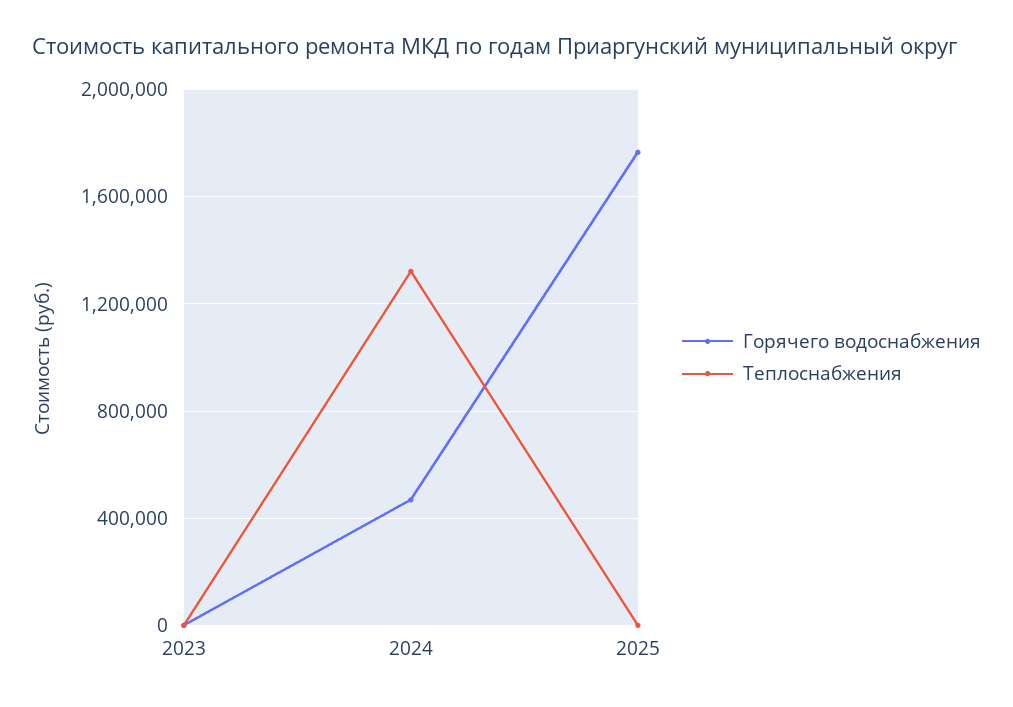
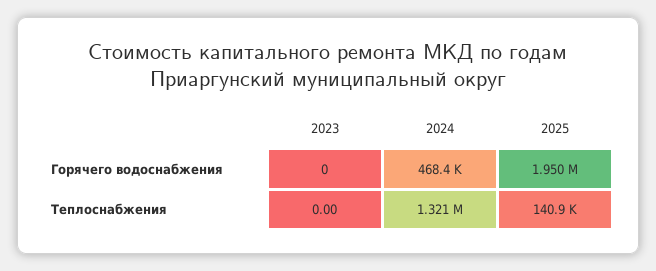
Горячего водоснабжения, 2025: 1750000 -> 1950000
Теплоснабжения, 2025: 0 -> 140900

